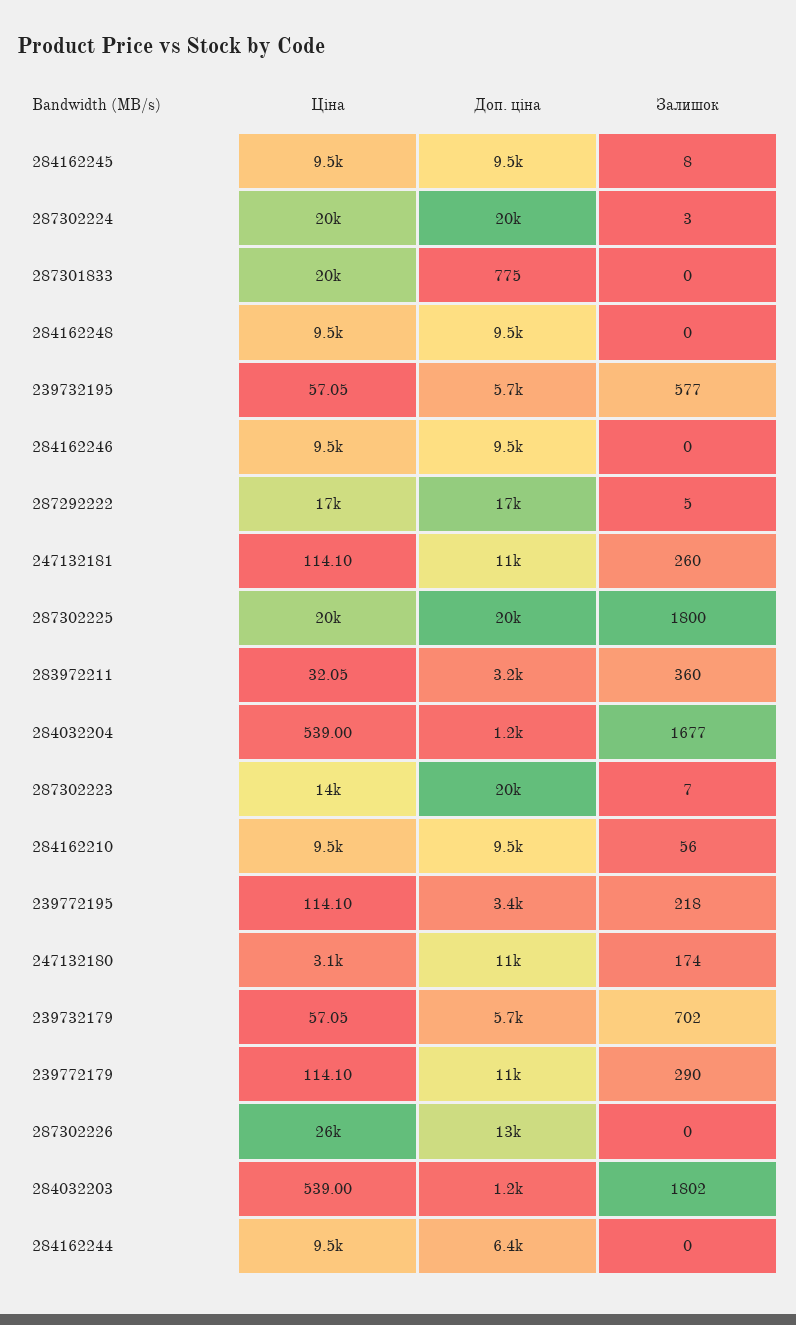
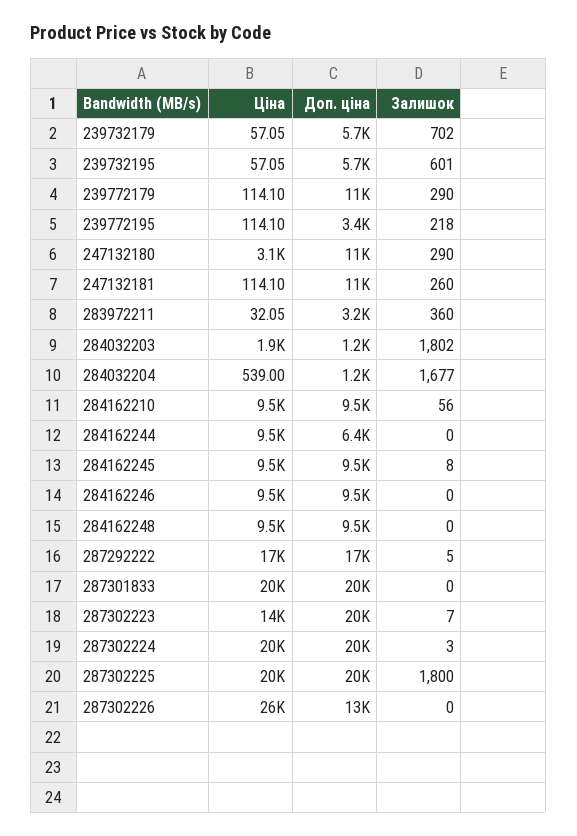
Доп. ціна, 287301833: 775 -> 20000
Залишок, 239732195: 577 -> 601
Залишок, 247132180: 174 -> 290
Ціна, 284032203: 539 -> 1900

